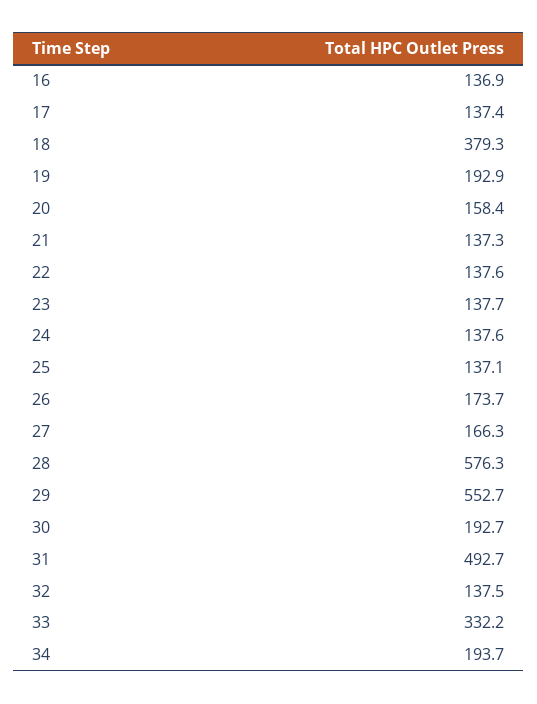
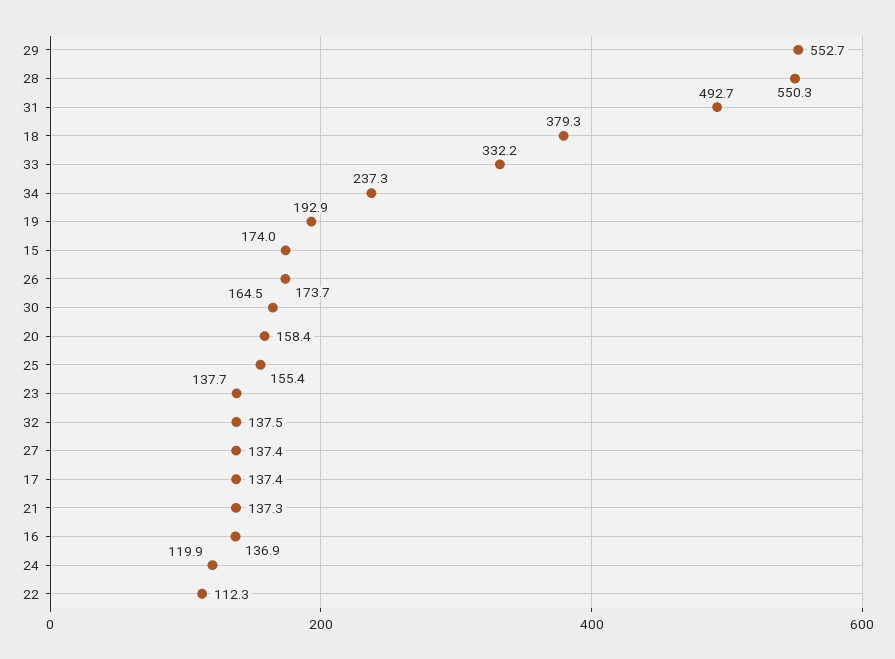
22: 137.6 -> 112.3
24: 137.6 -> 119.9
25: 137.1 -> 155.4
27: 166.3 -> 137.4
28: 576.3 -> 550.3
30: 192.7 -> 164.5
34: 193.7 -> 237.3
15: none -> 174

